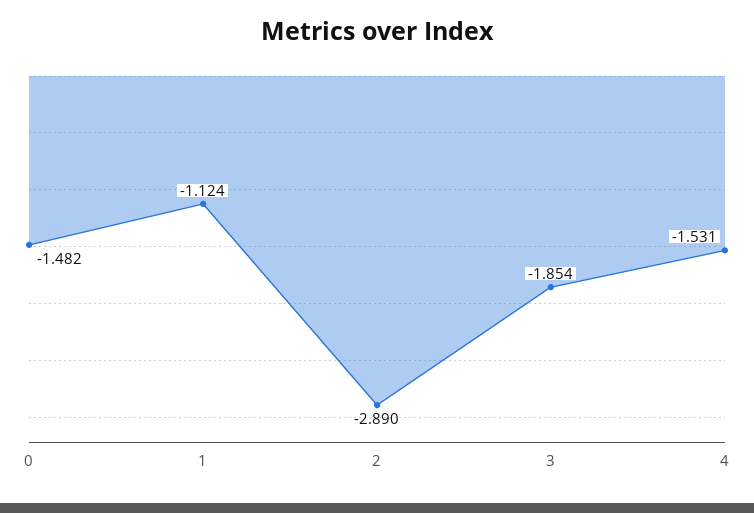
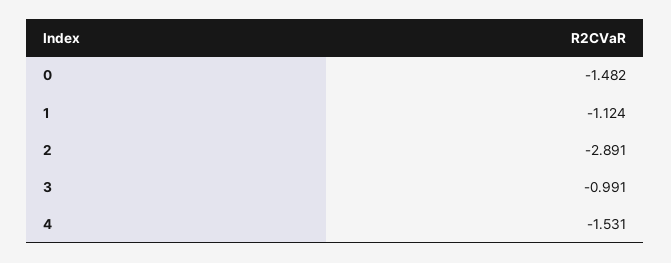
2: -2.89 -> -2.891
3: -1.854 -> -0.991

